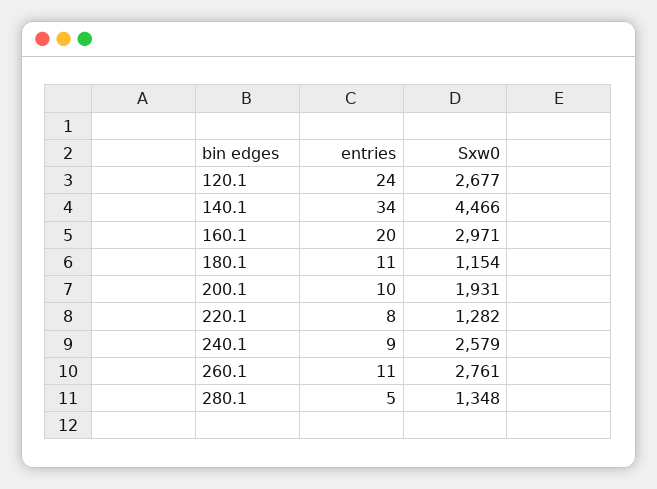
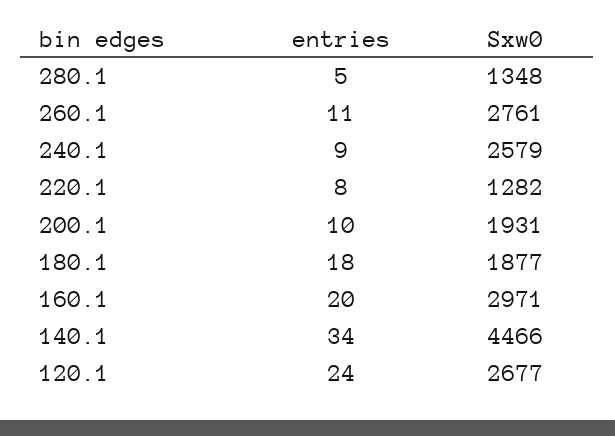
entries, 180.1: 11 -> 18
Sxw0, 180.1: 1154 -> 1877

